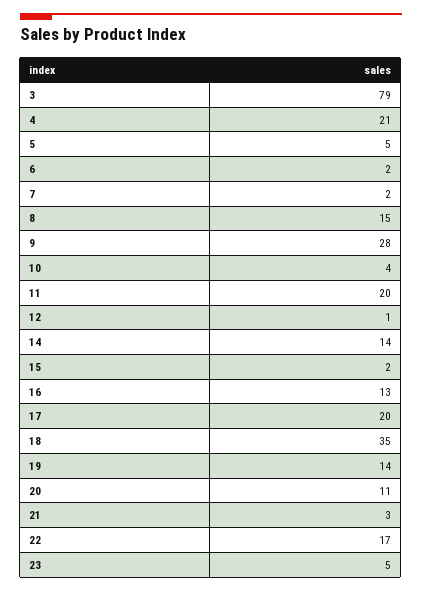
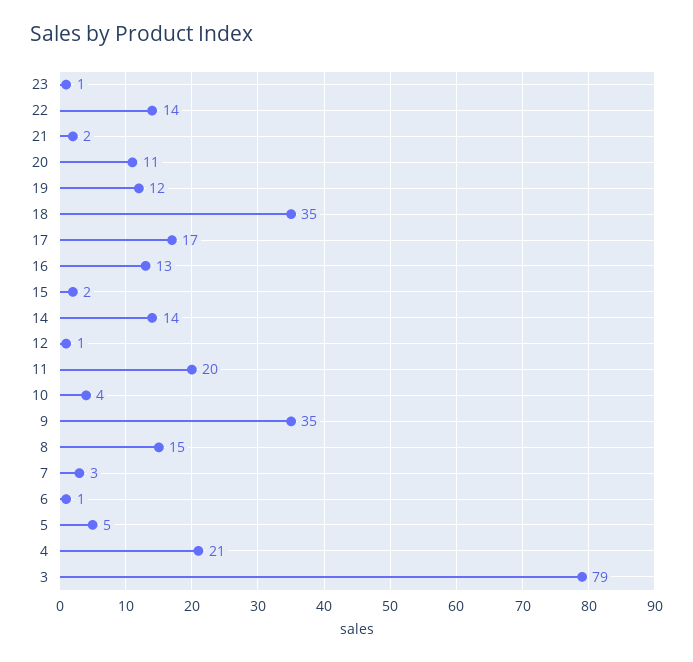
6: 2 -> 1
7: 2 -> 3
9: 28 -> 35
17: 20 -> 17
19: 14 -> 12
21: 3 -> 2
22: 17 -> 14
23: 5 -> 1

